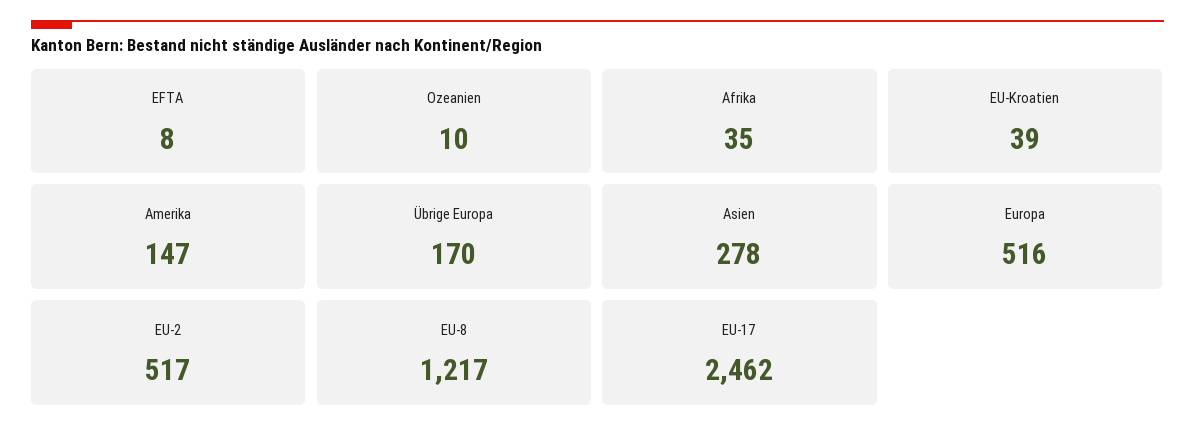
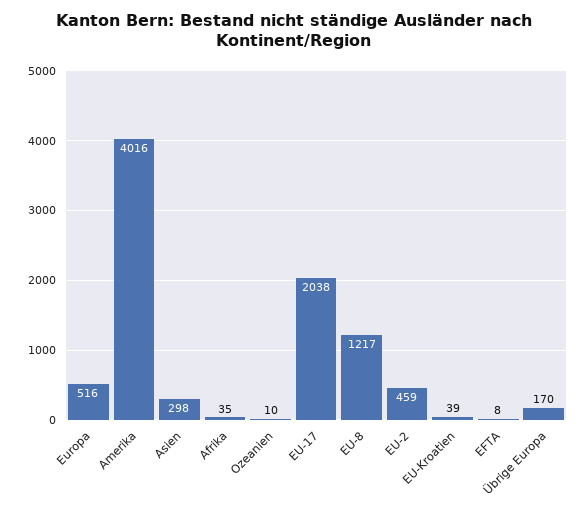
Amerika: 147 -> 4016
Asien: 278 -> 298
EU-2: 517 -> 459
EU-17: 2462 -> 2038

